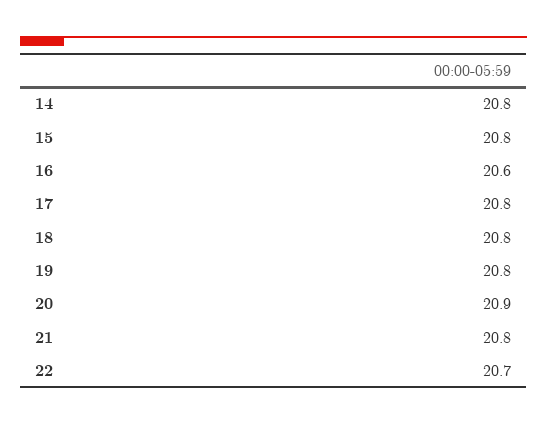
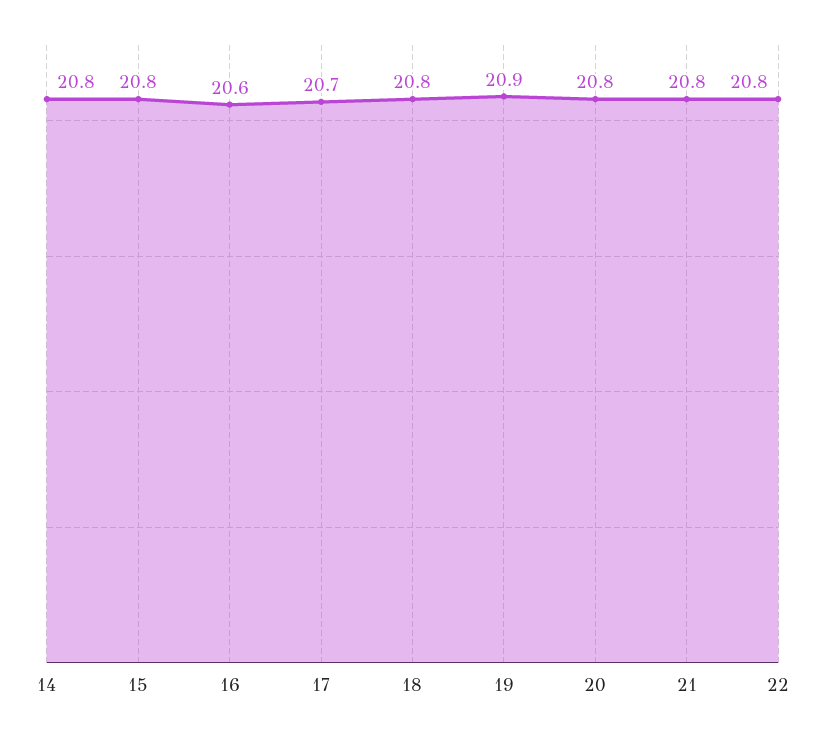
17: 20.8 -> 20.7
19: 20.8 -> 20.9
20: 20.9 -> 20.8
22: 20.7 -> 20.8

